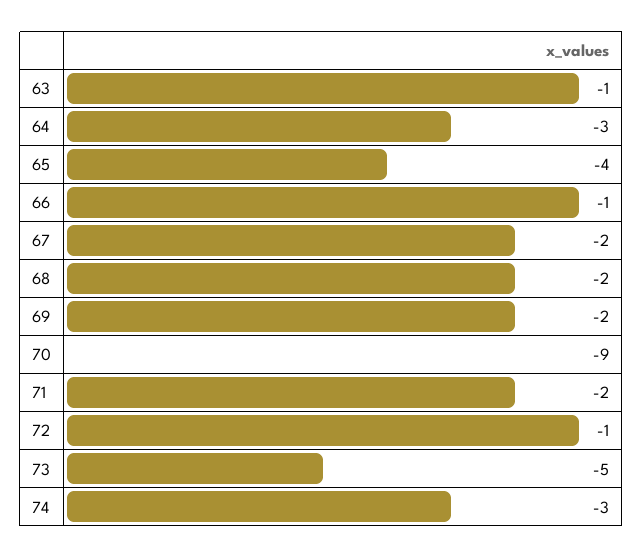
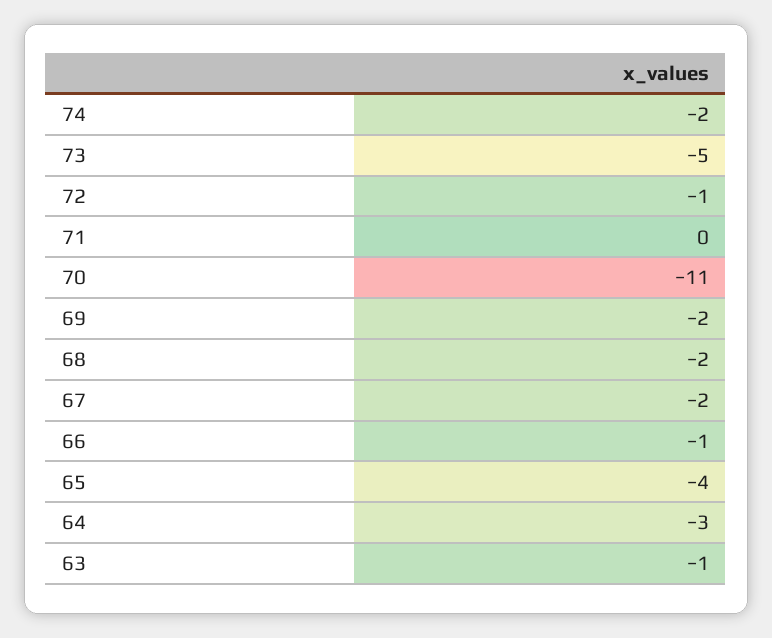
70: -9 -> -11
71: -2 -> 0
74: -3 -> -2

